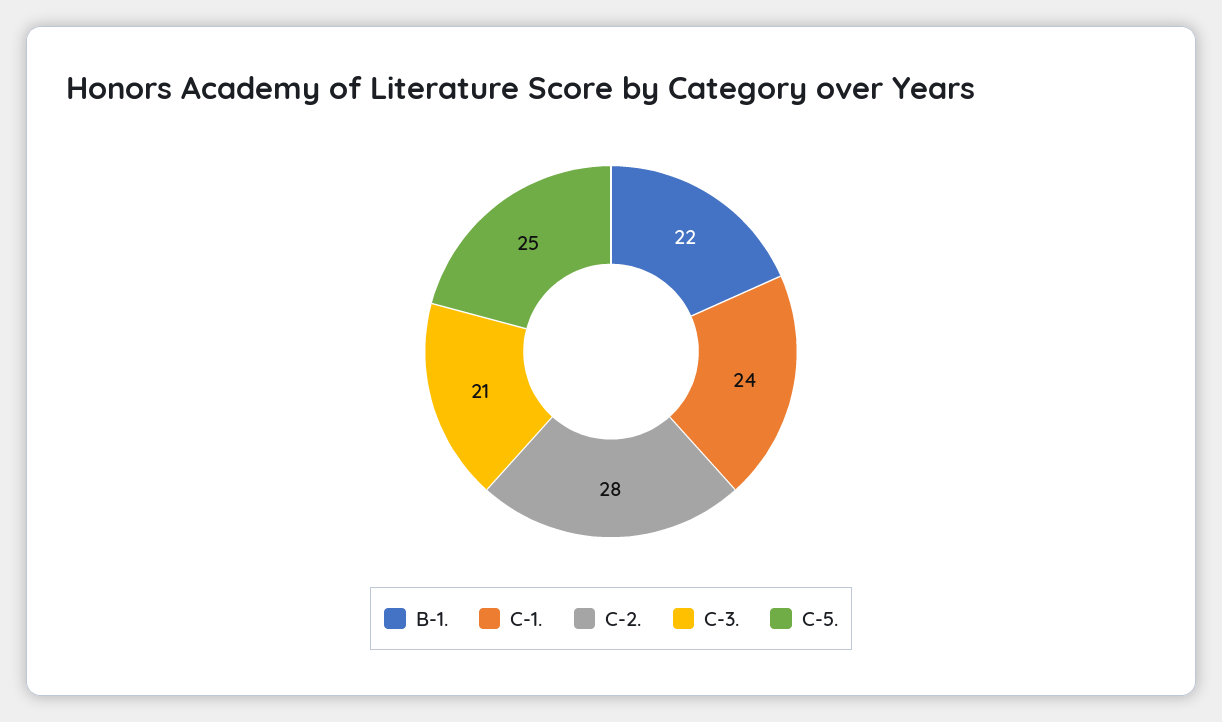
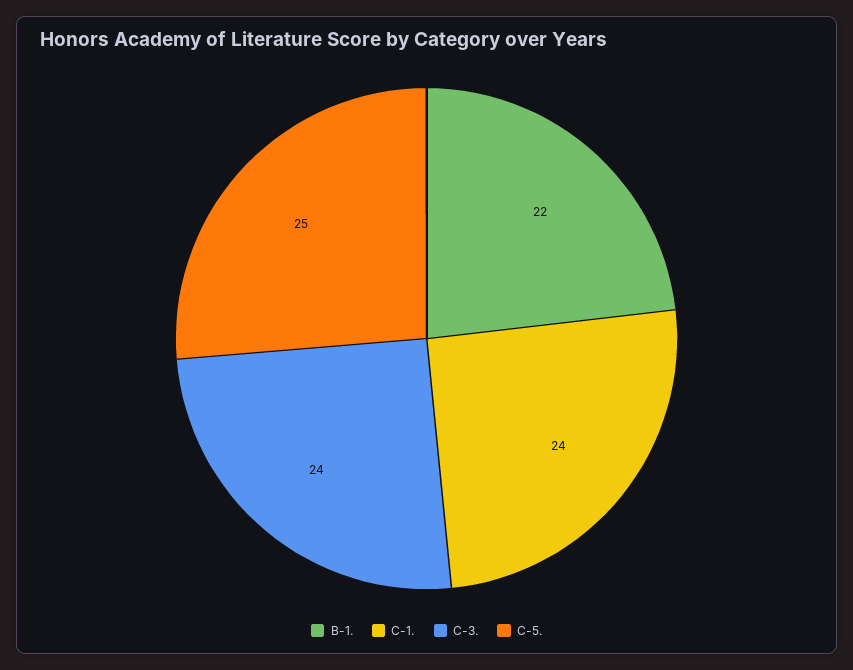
C-2.: 28 -> none
C-3.: 21 -> 24

